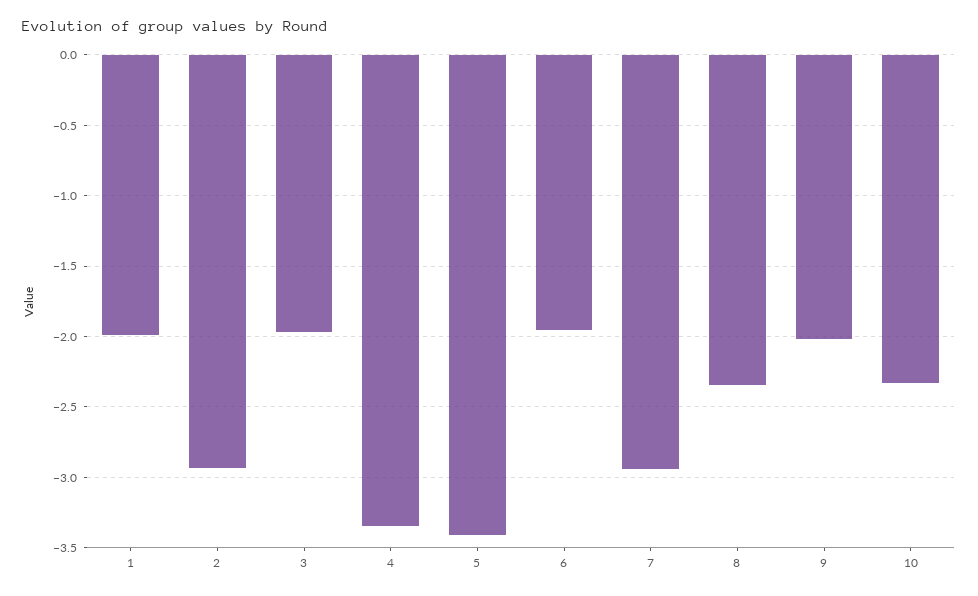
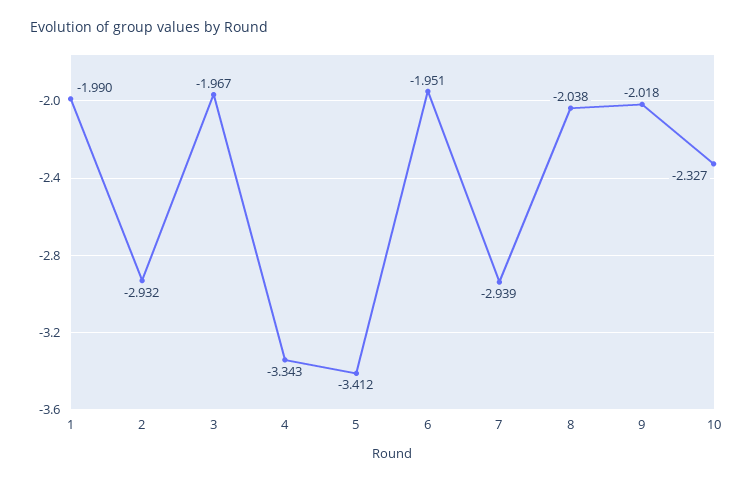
8: -2.35 -> -2.038

